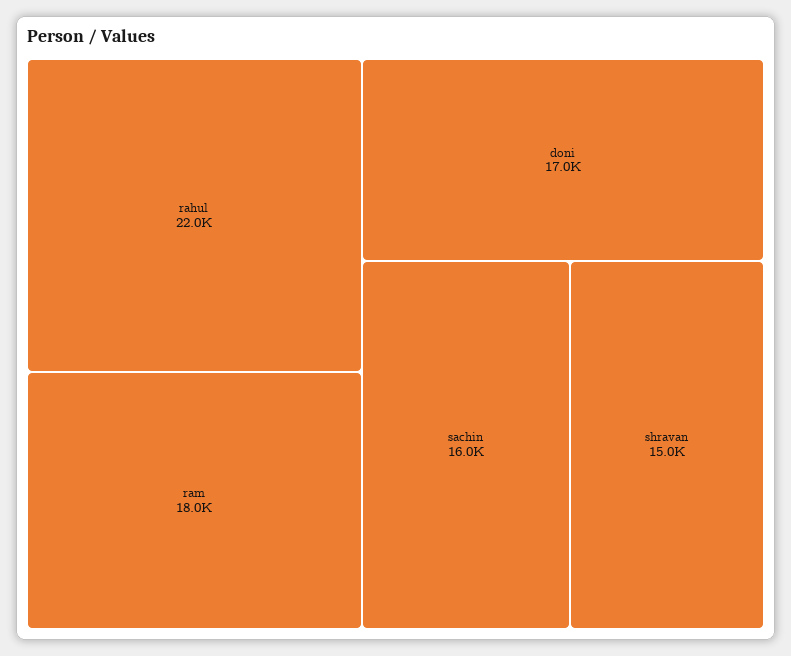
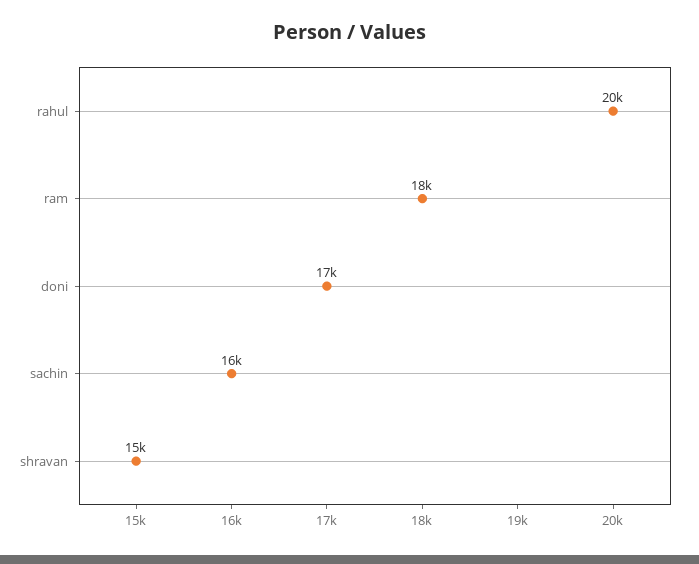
rahul: 22000 -> 20000

